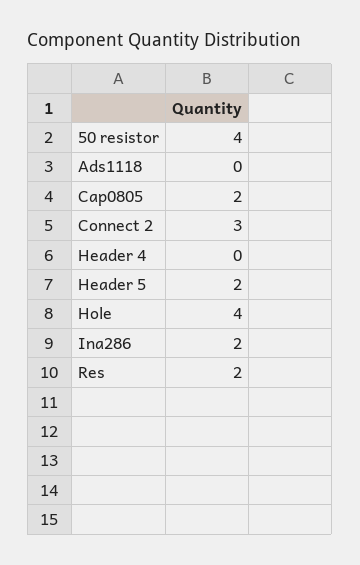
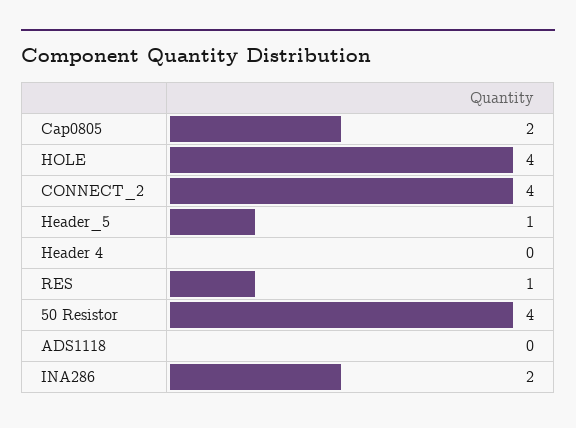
Connect 2: 3 -> 4
Header 5: 2 -> 1
Res: 2 -> 1

